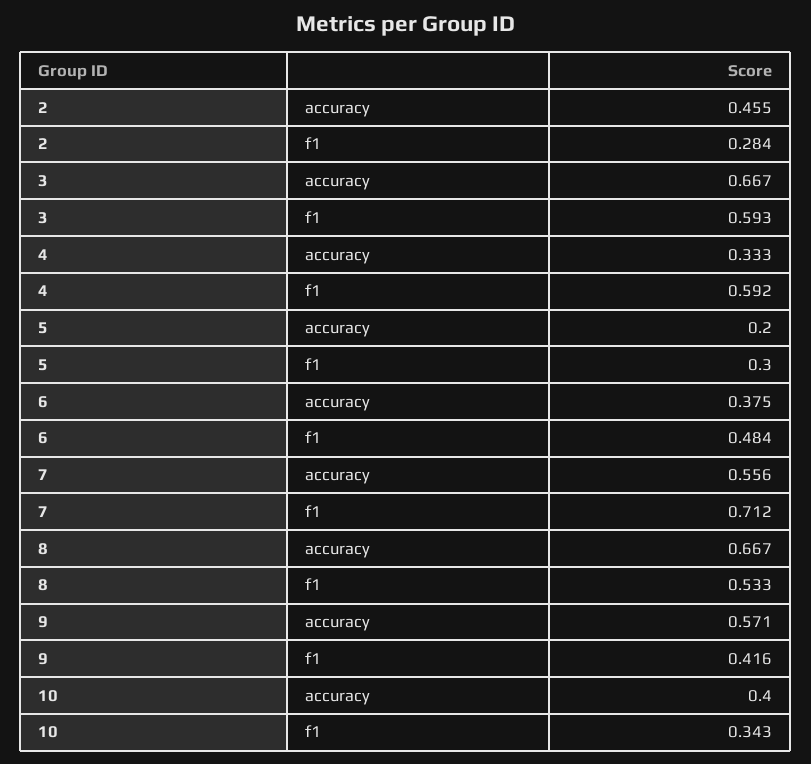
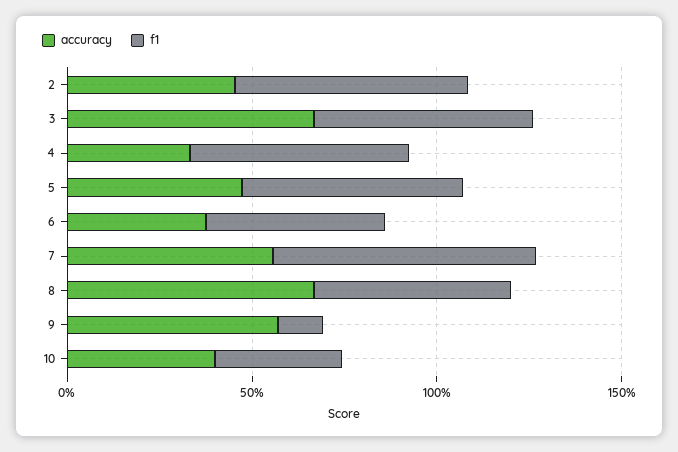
f1, 2: 0.284 -> 0.6
accuracy, 5: 0.2 -> 0.5
f1, 5: 0.3 -> 0.6
f1, 9: 0.416 -> 0.1

